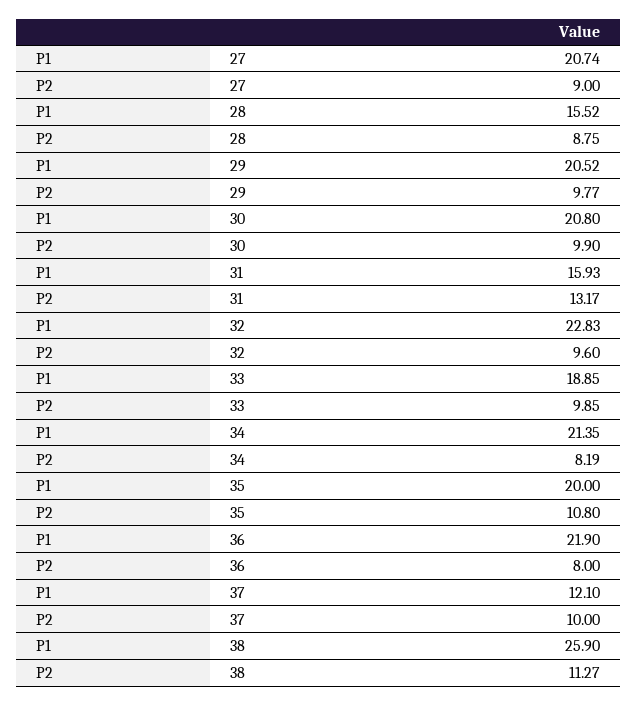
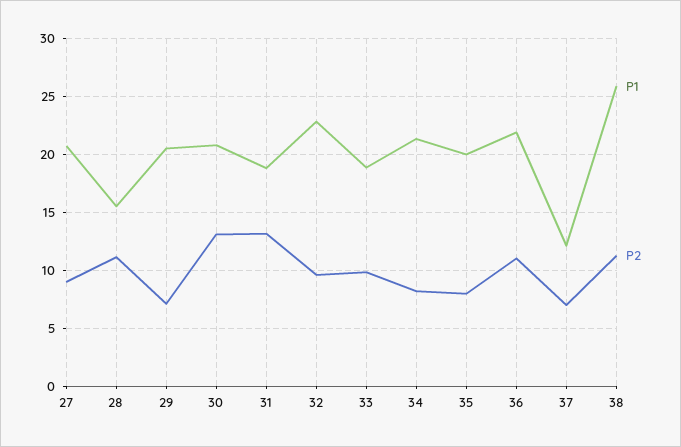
P2, 28: 8.75 -> 11
P2, 29: 9.77 -> 7
P2, 30: 9.9 -> 13
P1, 31: 15.93 -> 19
P2, 35: 10.8 -> 8
P2, 36: 8 -> 11
P2, 37: 10 -> 7

